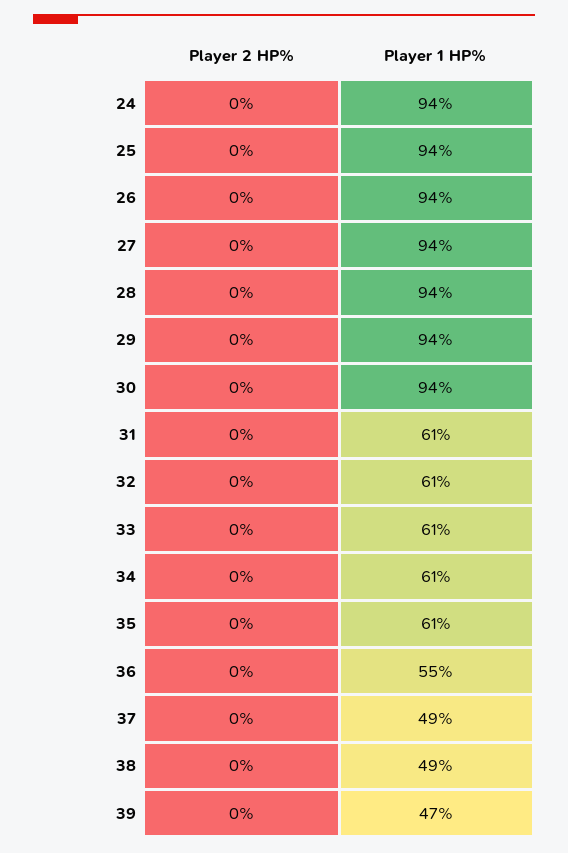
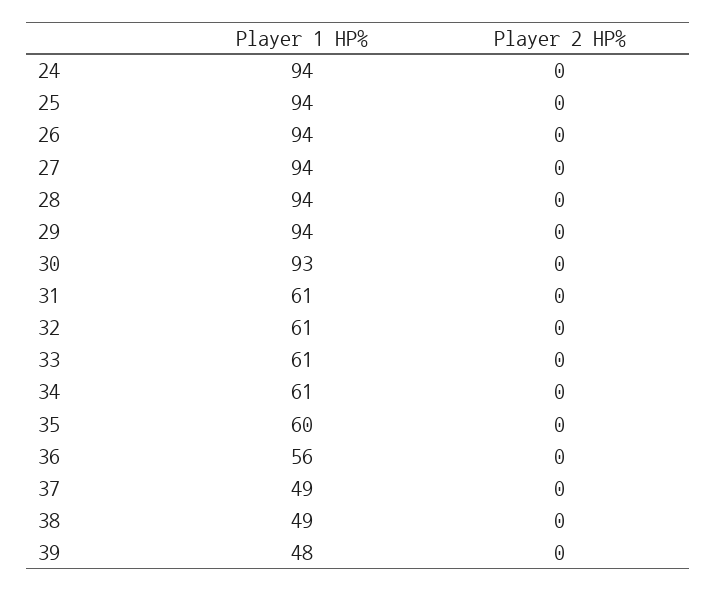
Player 1 HP%, 30: 94 -> 93
Player 1 HP%, 35: 61 -> 60
Player 1 HP%, 36: 55 -> 56
Player 1 HP%, 39: 47 -> 48

